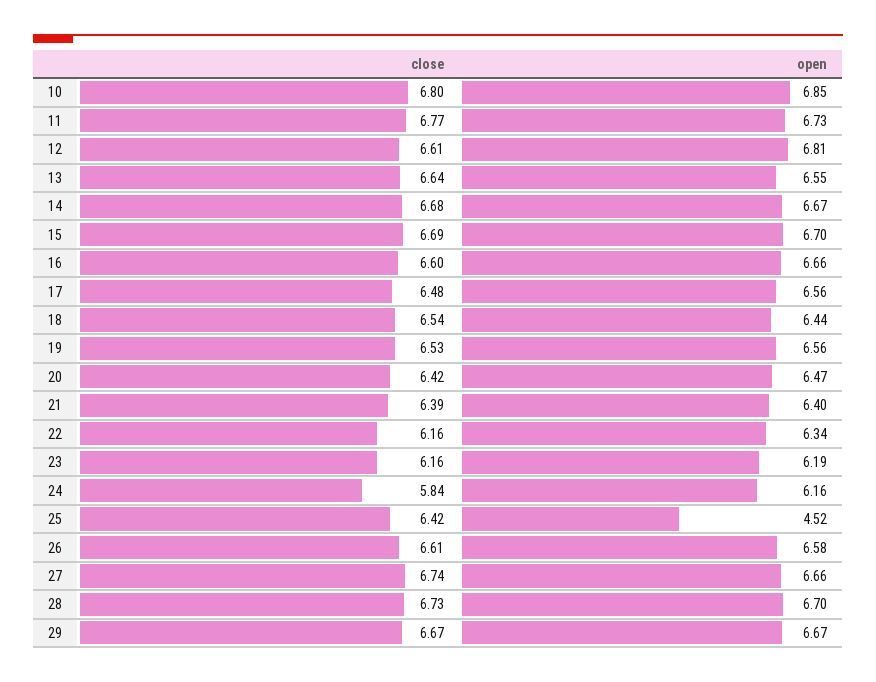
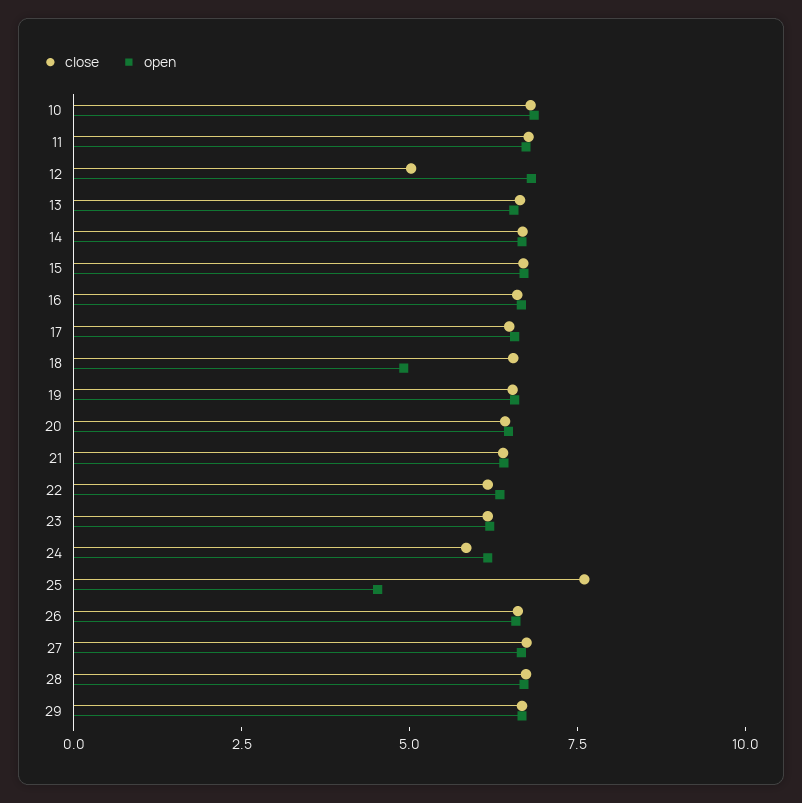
close, 12: 6.61 -> 5
open, 18: 6.44 -> 5
close, 25: 6.42 -> 7.5

